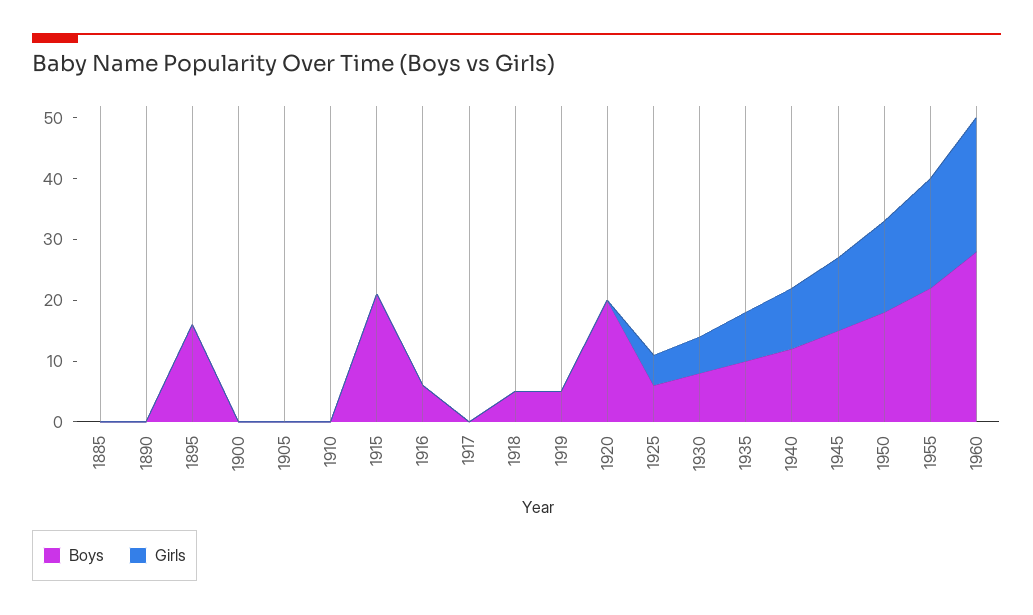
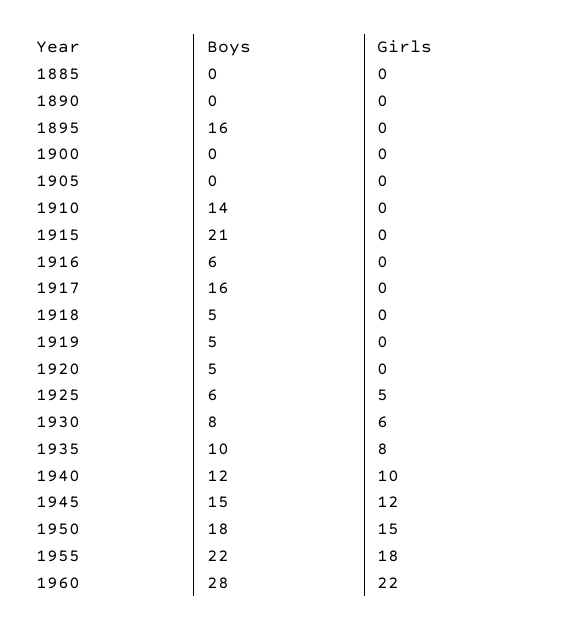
Boys, 1910: 0 -> 14
Boys, 1917: 0 -> 16
Boys, 1920: 20 -> 5

